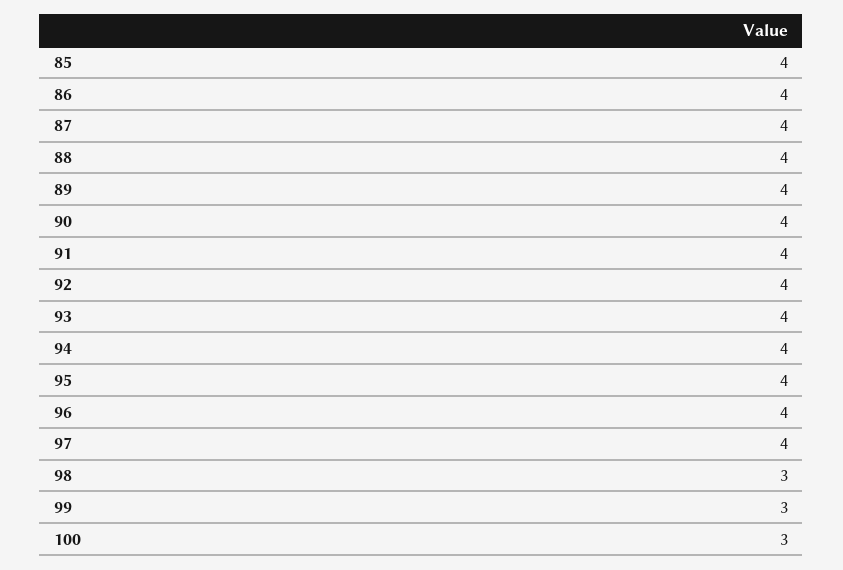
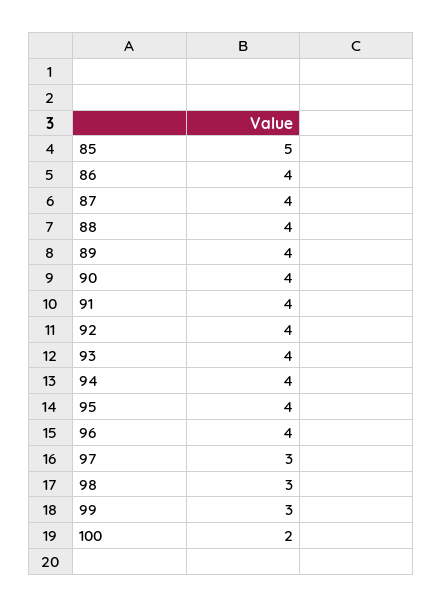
85: 4 -> 5
97: 4 -> 3
100: 3 -> 2

